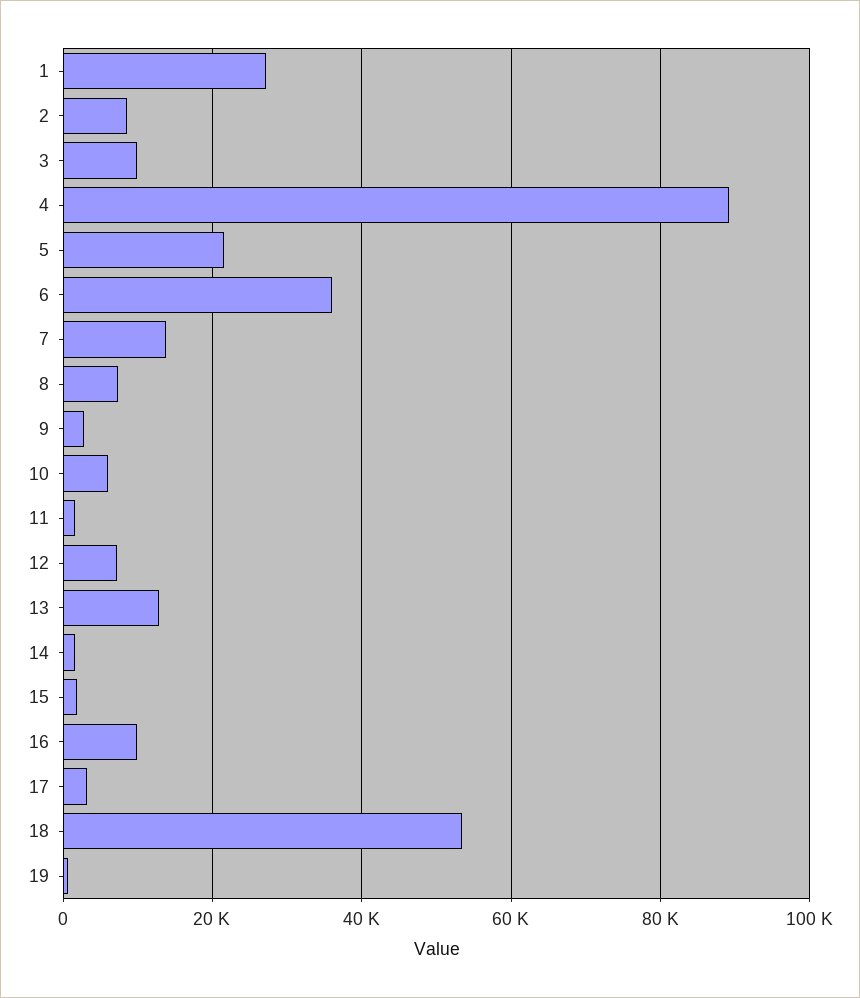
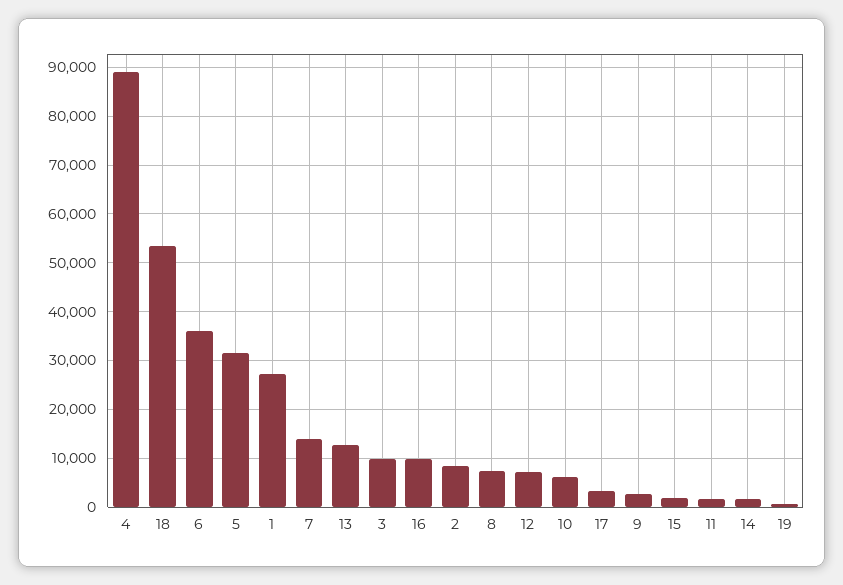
5: 22000 -> 32000

